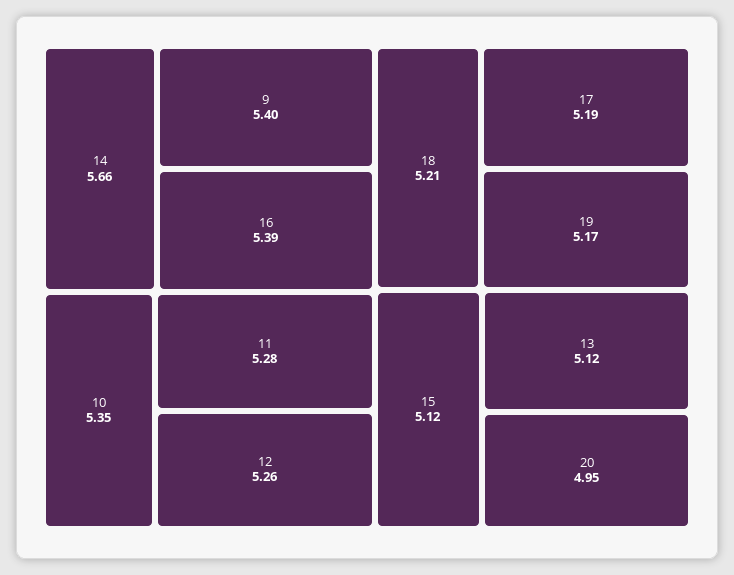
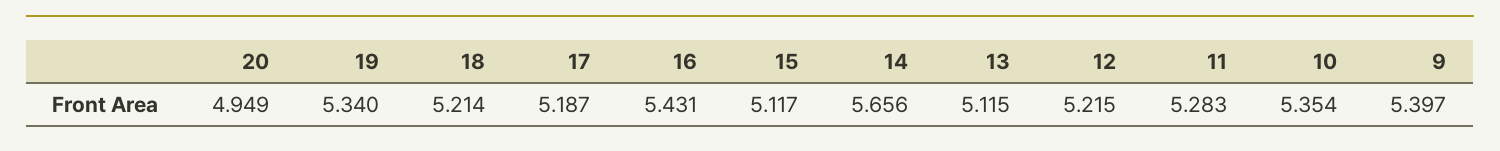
16: 5.39 -> 5.431
12: 5.26 -> 5.215
19: 5.17 -> 5.34

